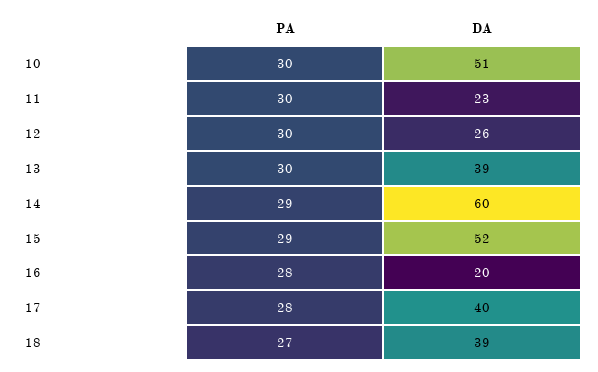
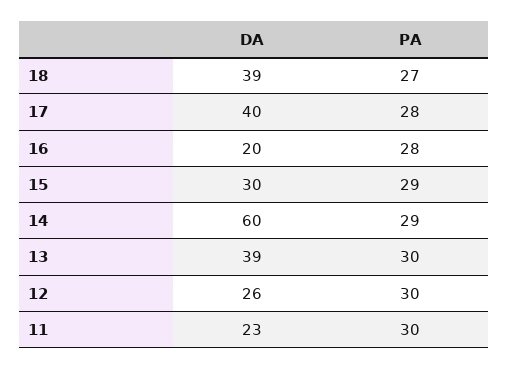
PA, 10: 30 -> none
DA, 10: 51 -> none
DA, 15: 52 -> 30

